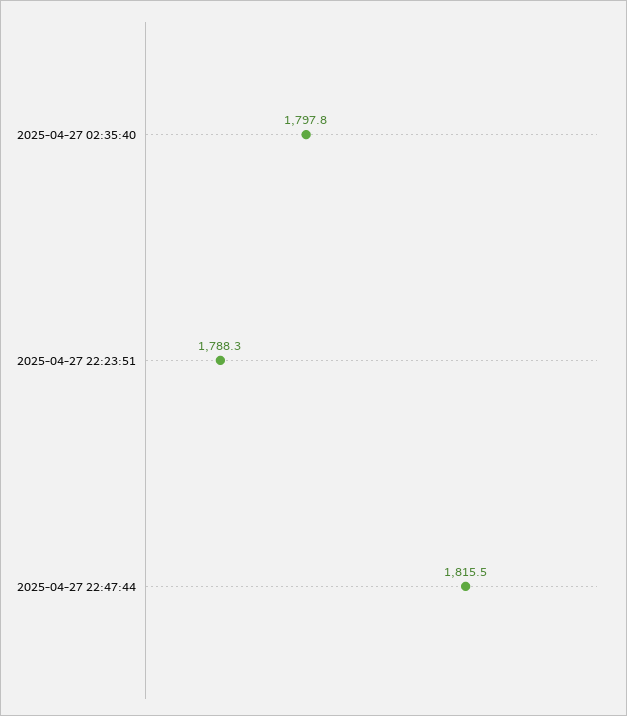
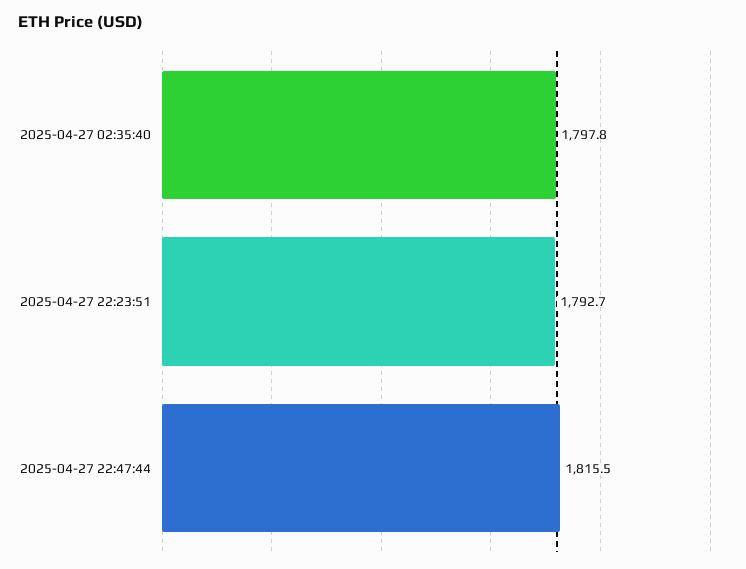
2025-04-27 22:23:51: 1788.3 -> 1792.7

